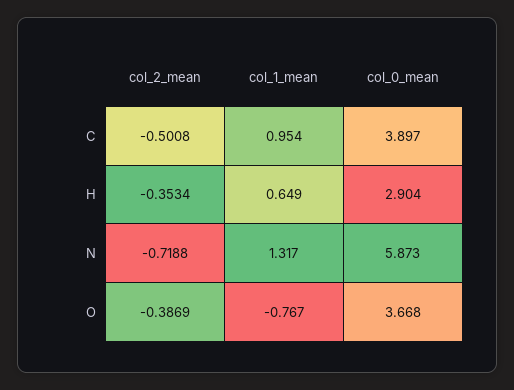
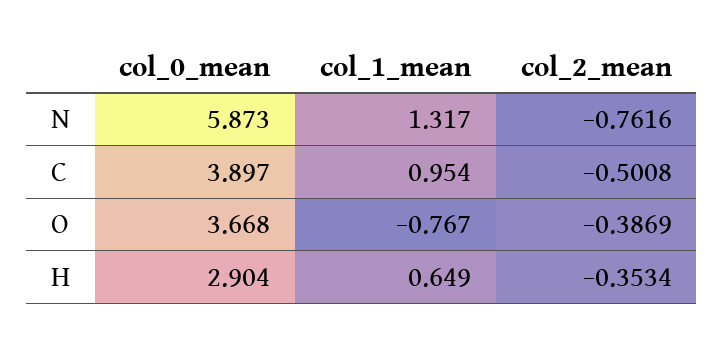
col_2_mean, N: -0.7188 -> -0.7616

